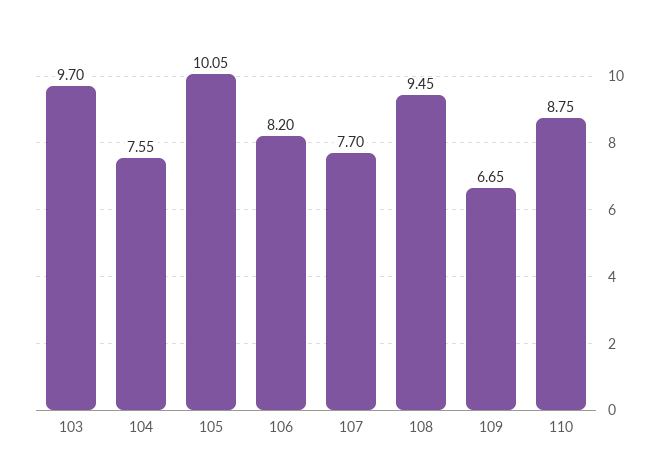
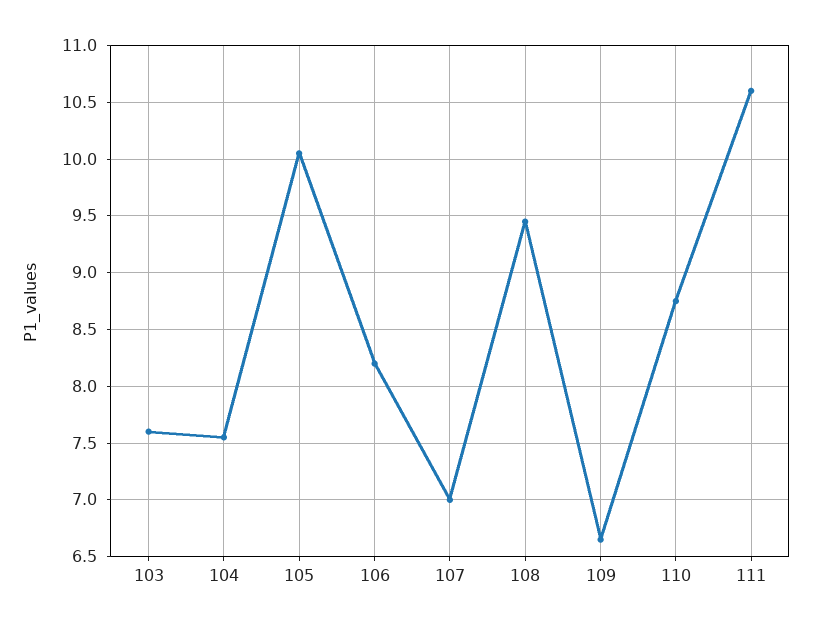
103: 9.7 -> 7.6
107: 7.7 -> 7
111: none -> 10.6

